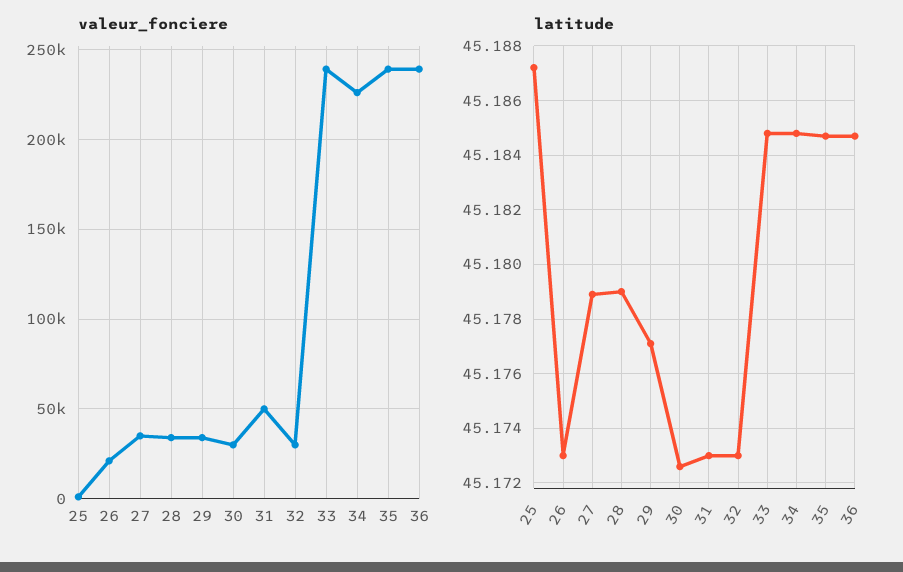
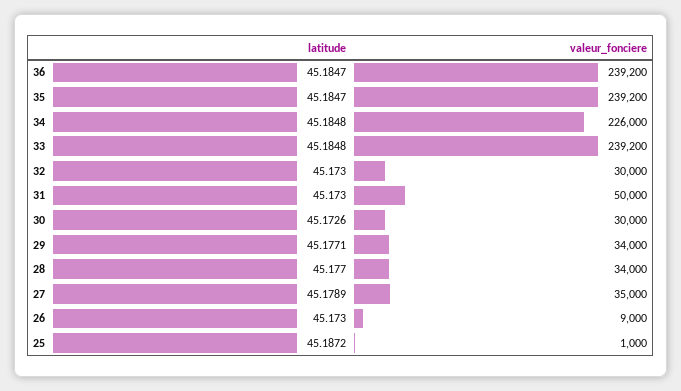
valeur_fonciere, 26: 20000 -> 9000
latitude, 28: 45.179 -> 45.177

